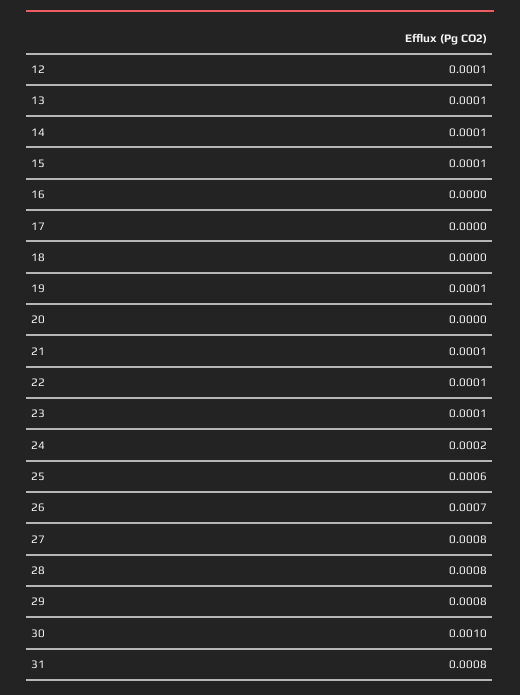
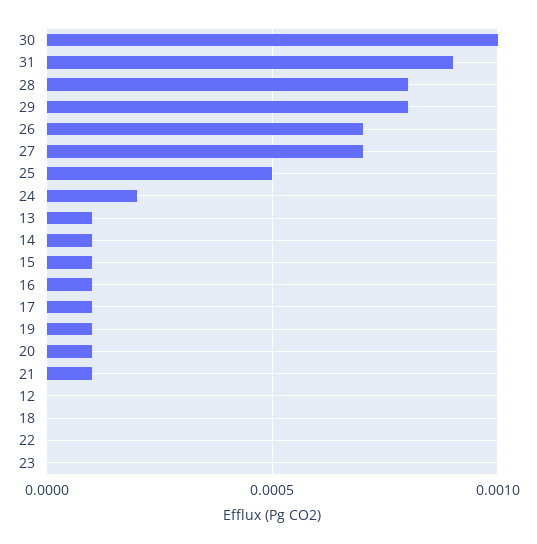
12: 0.0001 -> 0
16: 0 -> 0.0001
17: 0 -> 0.0001
20: 0 -> 0.0001
22: 0.0001 -> 0
23: 0.0001 -> 0
25: 0.0006 -> 0.0005
27: 0.0008 -> 0.0007
31: 0.0008 -> 0.0009

